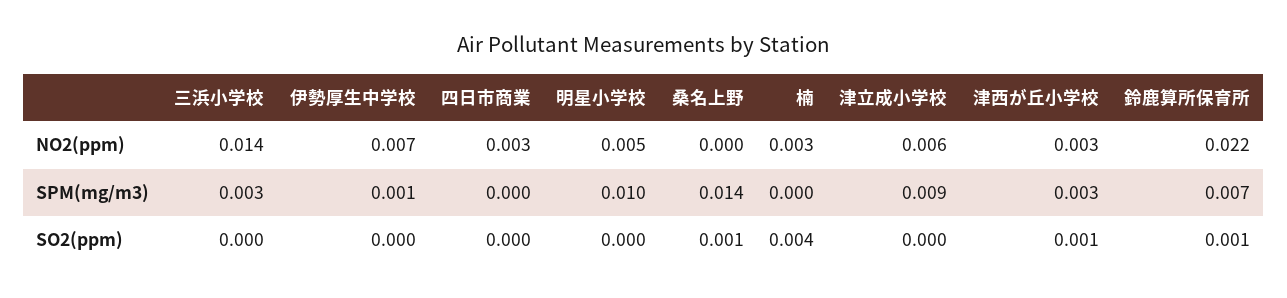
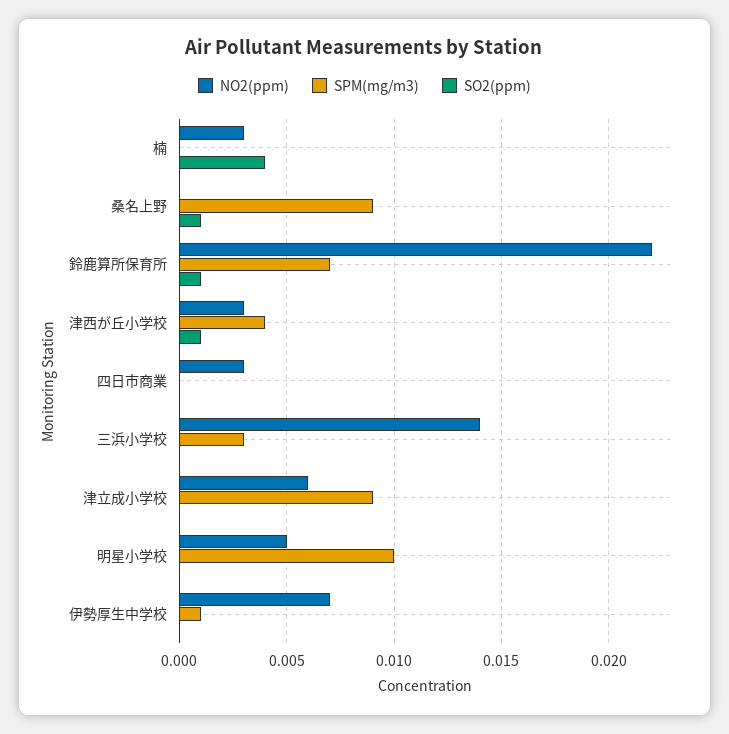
SPM(mg/m3), 桑名上野: 0.014 -> 0.009
SPM(mg/m3), 津西が丘小学校: 0.003 -> 0.004

